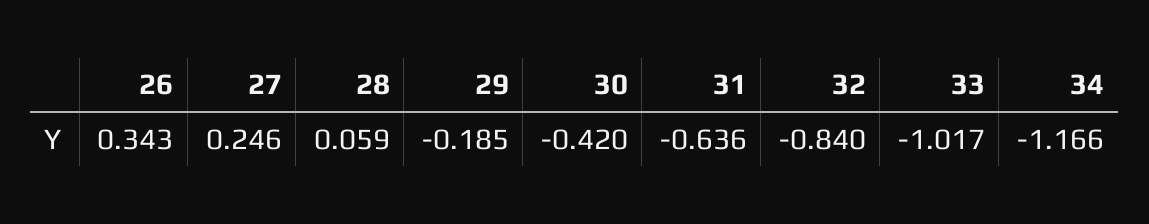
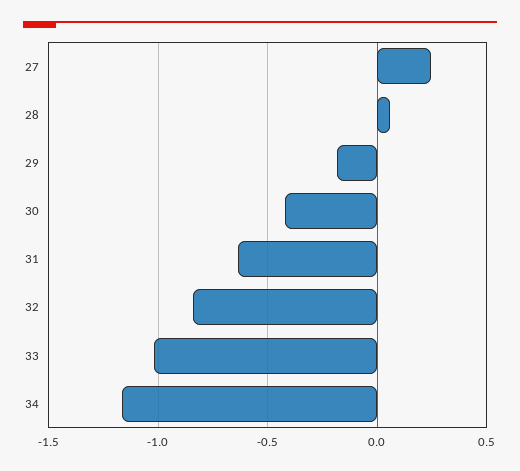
26: 0.343 -> none

